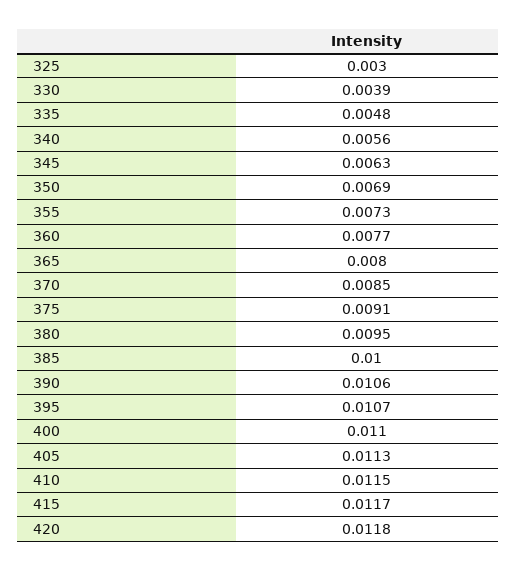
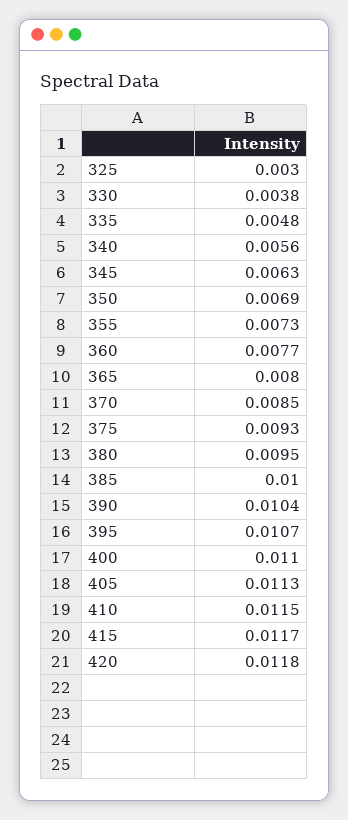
330: 0.0039 -> 0.0038
375: 0.0091 -> 0.0093
390: 0.0106 -> 0.0104

